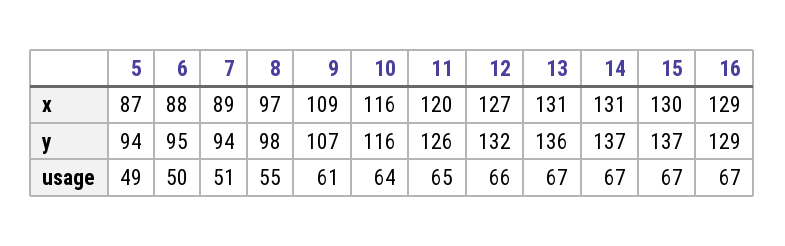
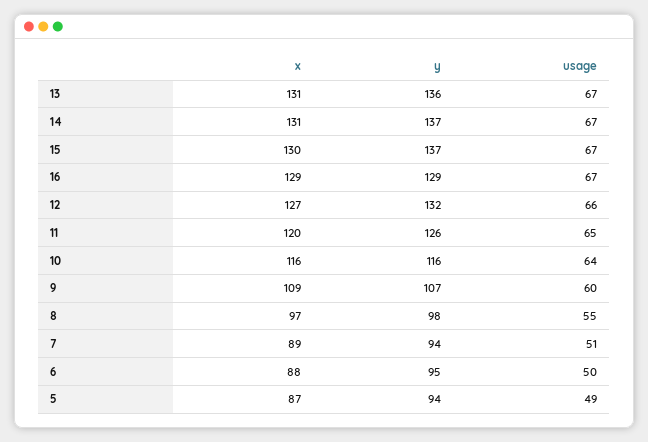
9, usage: 61 -> 60

